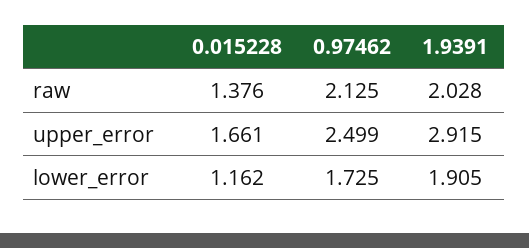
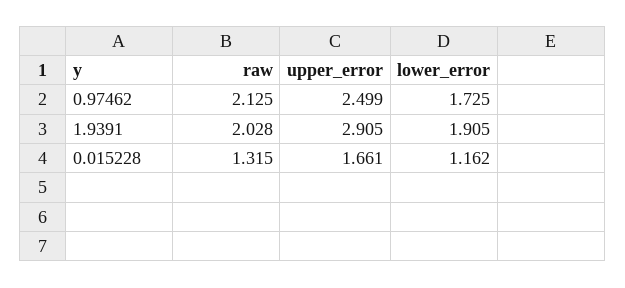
0.015228, raw: 1.376 -> 1.315
1.9391, upper_error: 2.915 -> 2.905

